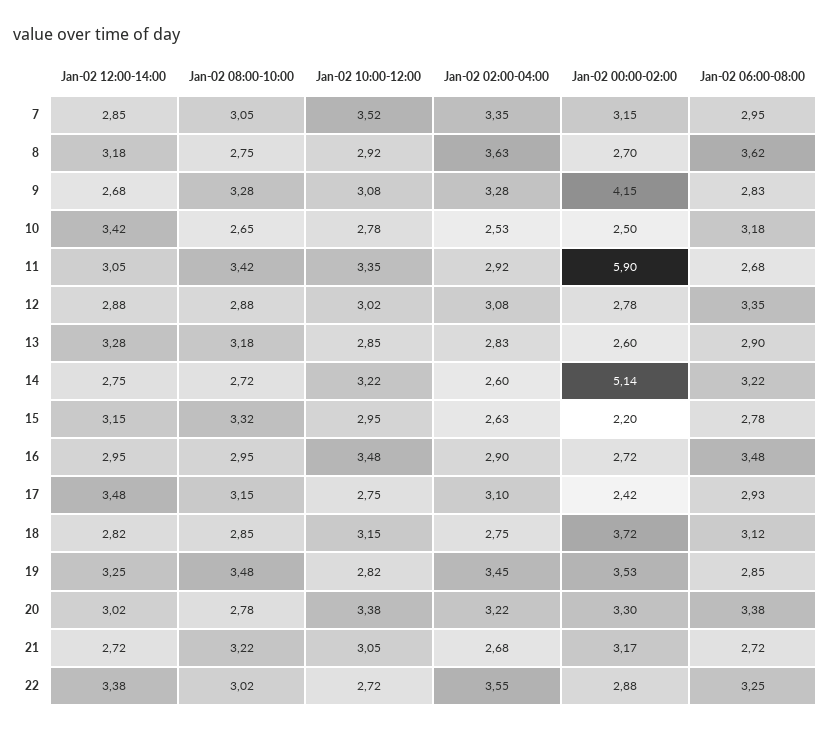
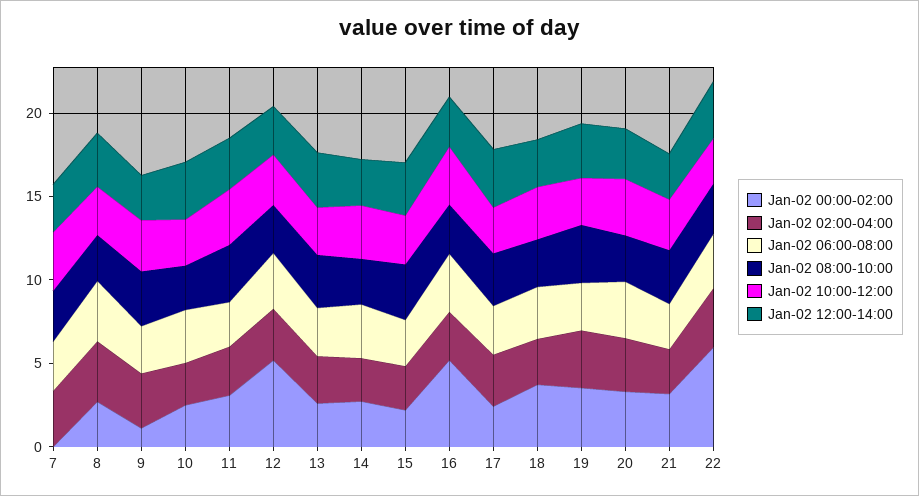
Jan-02 00:00-02:00, 7: 3.15 -> 0
Jan-02 00:00-02:00, 9: 4.15 -> 1
Jan-02 00:00-02:00, 11: 5.9 -> 3
Jan-02 00:00-02:00, 12: 2.78 -> 5
Jan-02 00:00-02:00, 14: 5.14 -> 3
Jan-02 00:00-02:00, 16: 2.72 -> 5
Jan-02 00:00-02:00, 22: 2.88 -> 6

